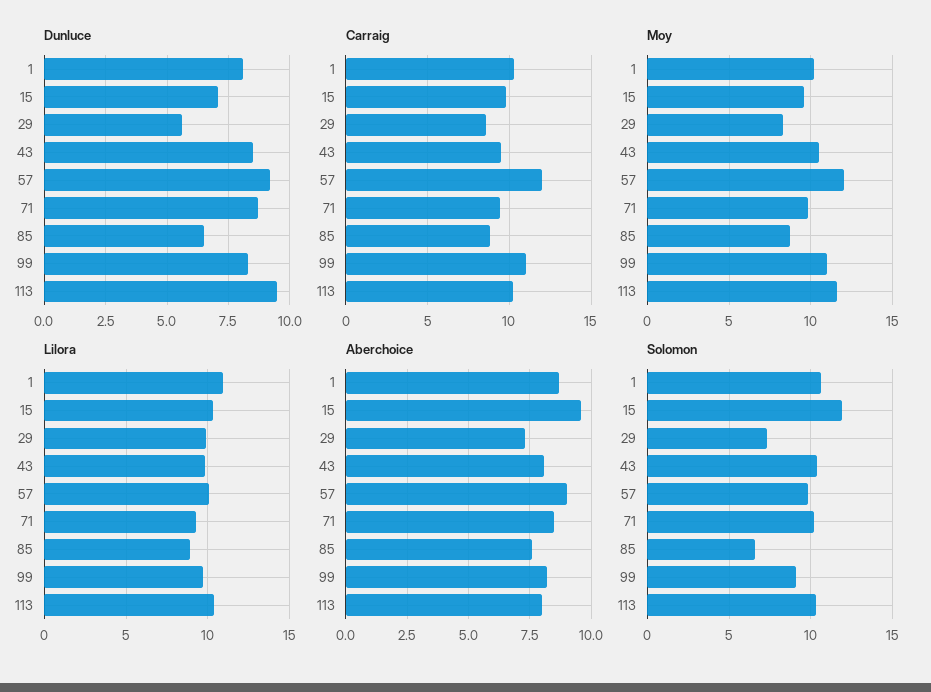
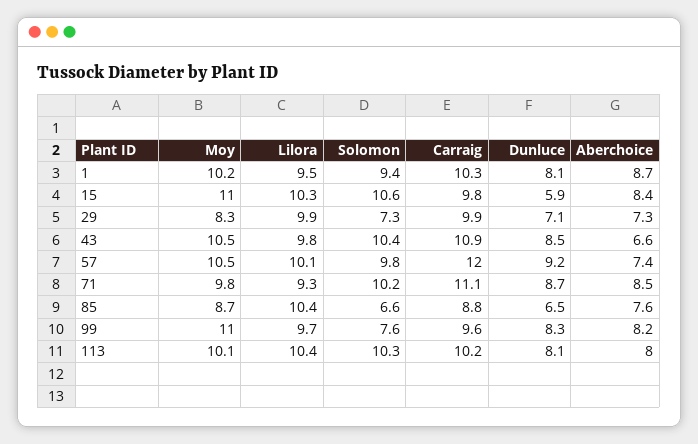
Dunluce, 15: 7 -> 5.9
Dunluce, 29: 5.5 -> 7.1
Dunluce, 113: 9.5 -> 8.1
Carraig, 29: 8.5 -> 9.9
Carraig, 43: 9.5 -> 10.9
Carraig, 71: 9.5 -> 11.1
Carraig, 99: 11 -> 9.6
Moy, 15: 9.5 -> 11
Moy, 57: 12 -> 10.5
Moy, 113: 11.5 -> 10.1
Lilora, 1: 11 -> 9.5
Lilora, 85: 9 -> 10.4
Aberchoice, 15: 9.5 -> 8.4
Aberchoice, 43: 8 -> 6.6
Aberchoice, 57: 9 -> 7.4
Solomon, 1: 10.5 -> 9.4
Solomon, 15: 12 -> 10.6
Solomon, 99: 9 -> 7.6

